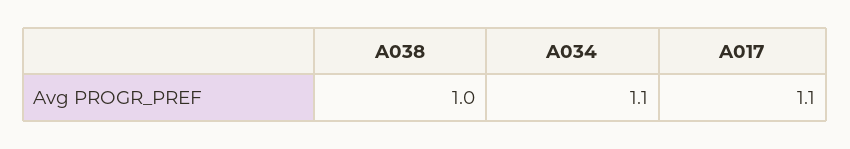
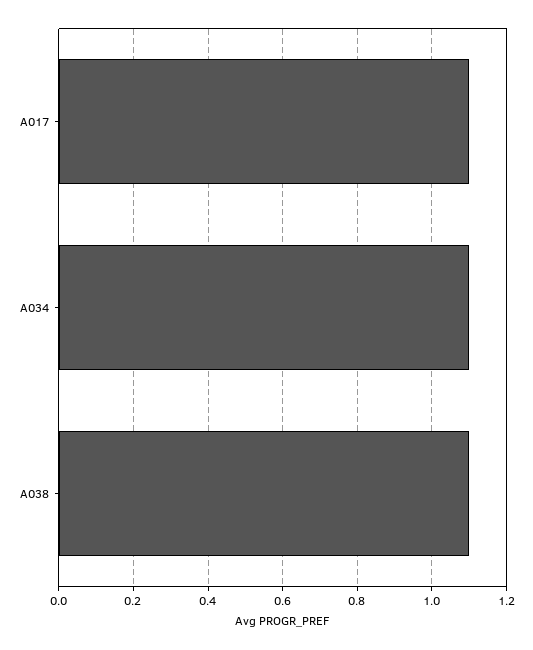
A038: 1 -> 1.1

